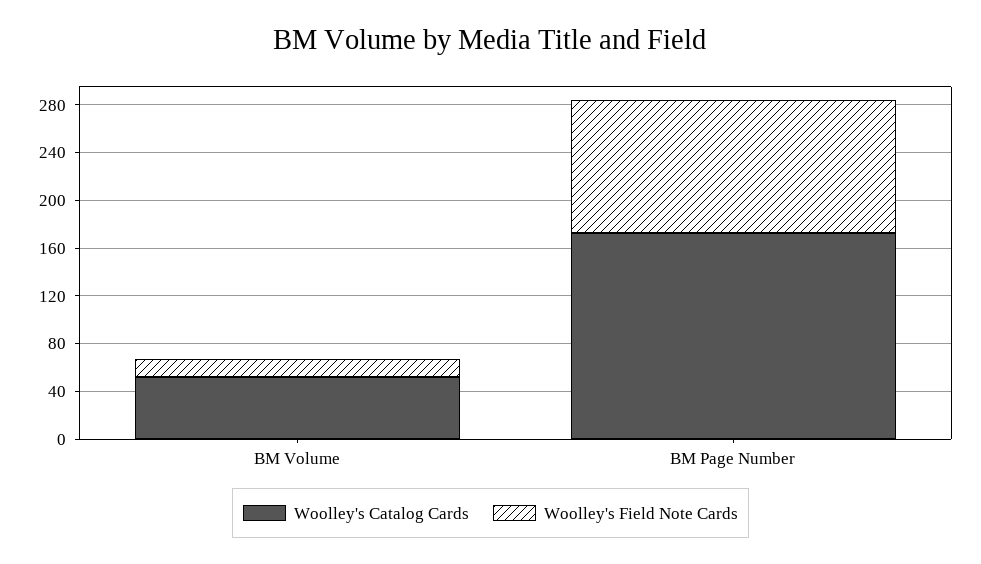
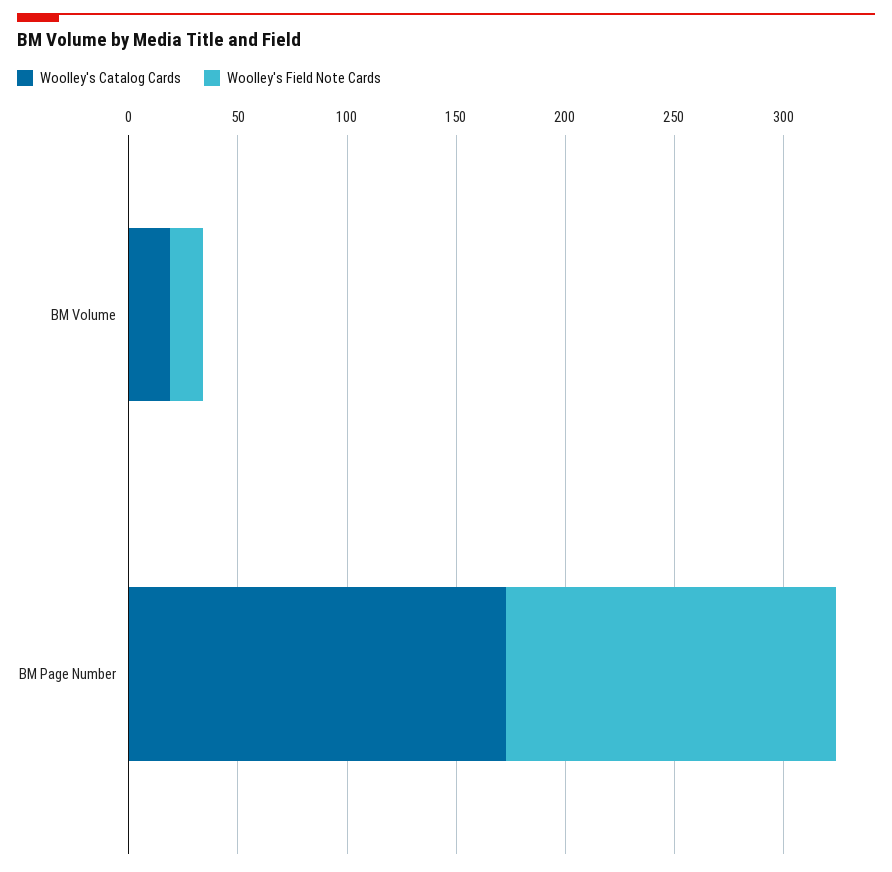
Woolley's Catalog Cards, BM Volume: 50 -> 20
Woolley's Field Note Cards, BM Page Number: 110 -> 150

